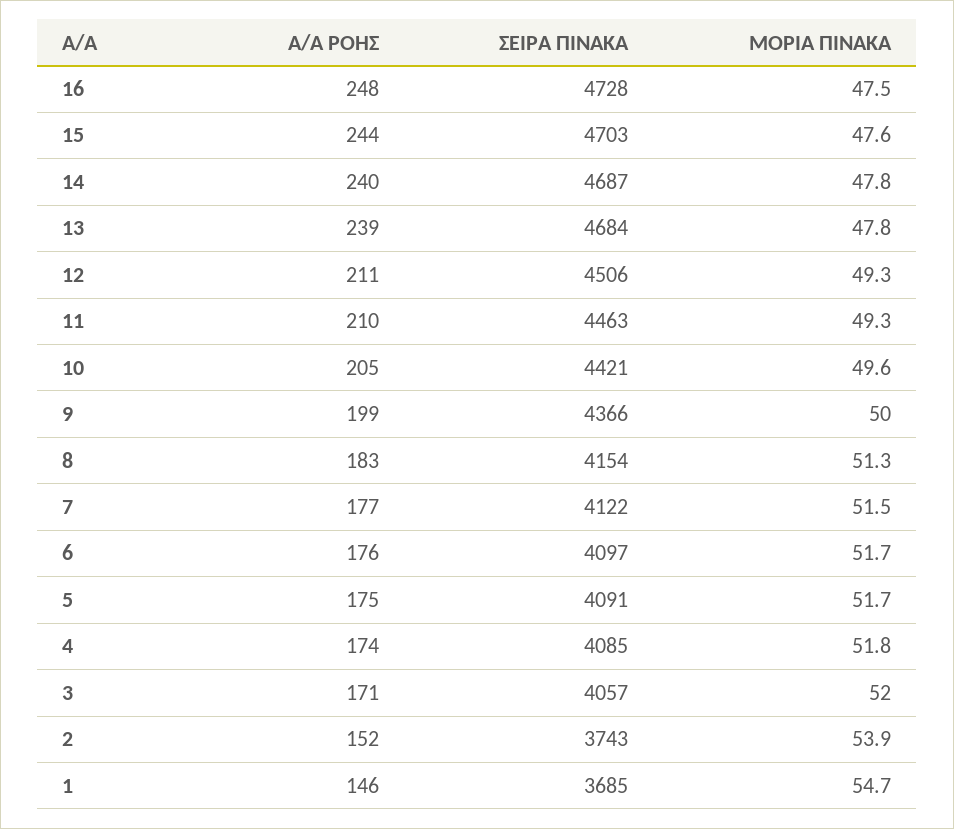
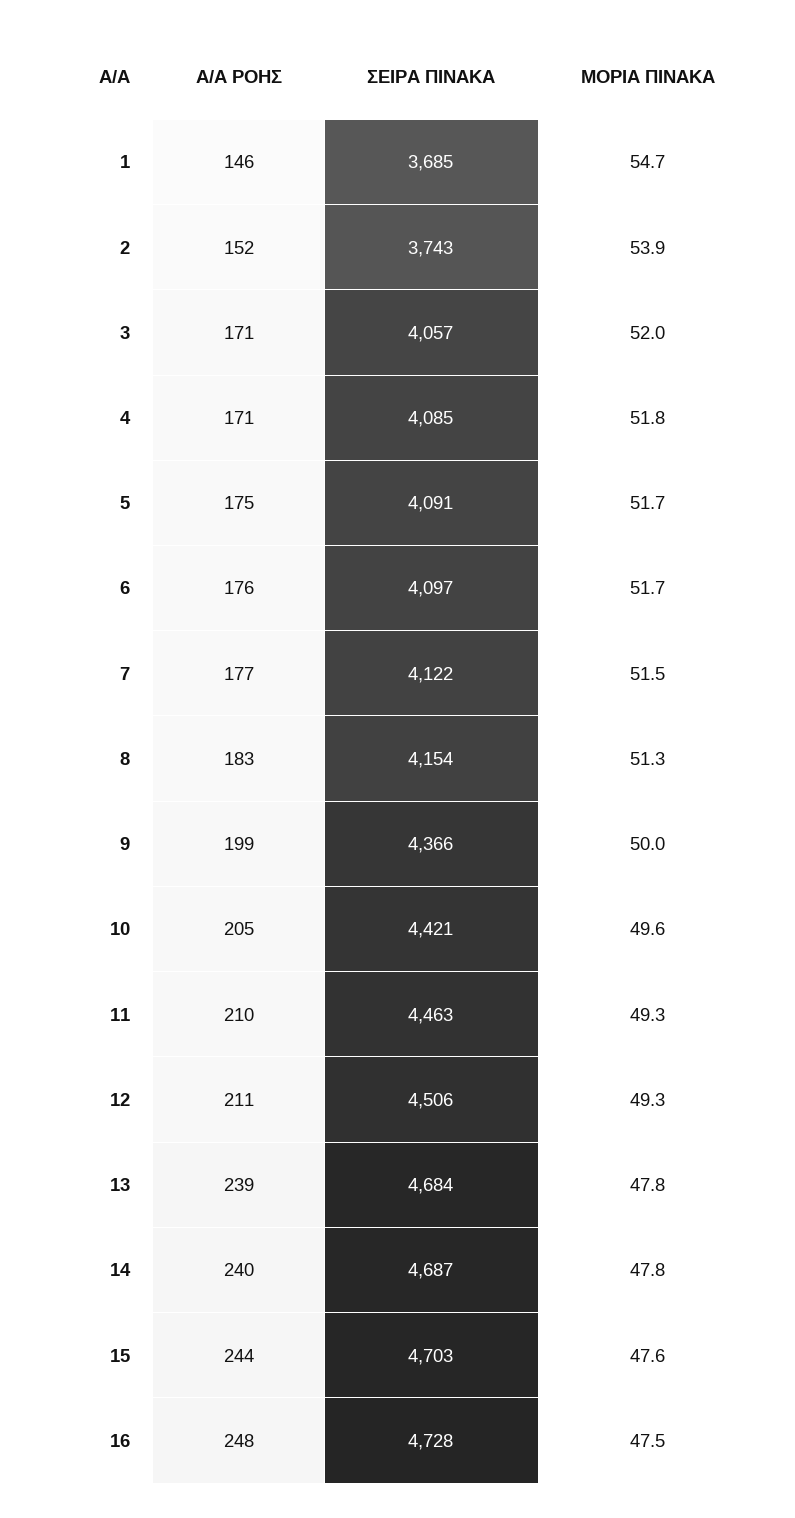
A/A ΡΟΗΣ, 4: 174 -> 171

